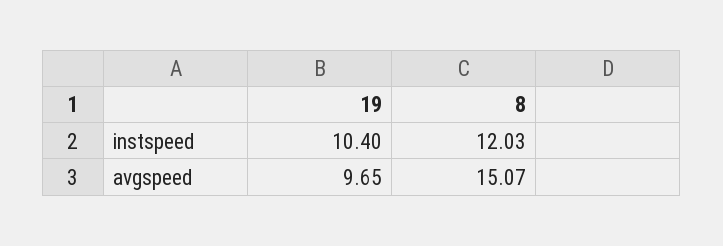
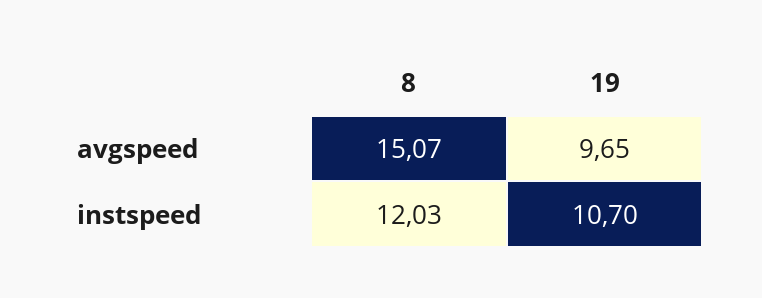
19, instspeed: 10.4 -> 10.7

